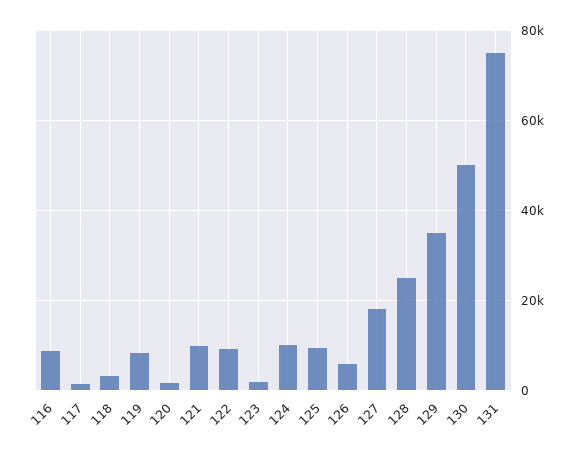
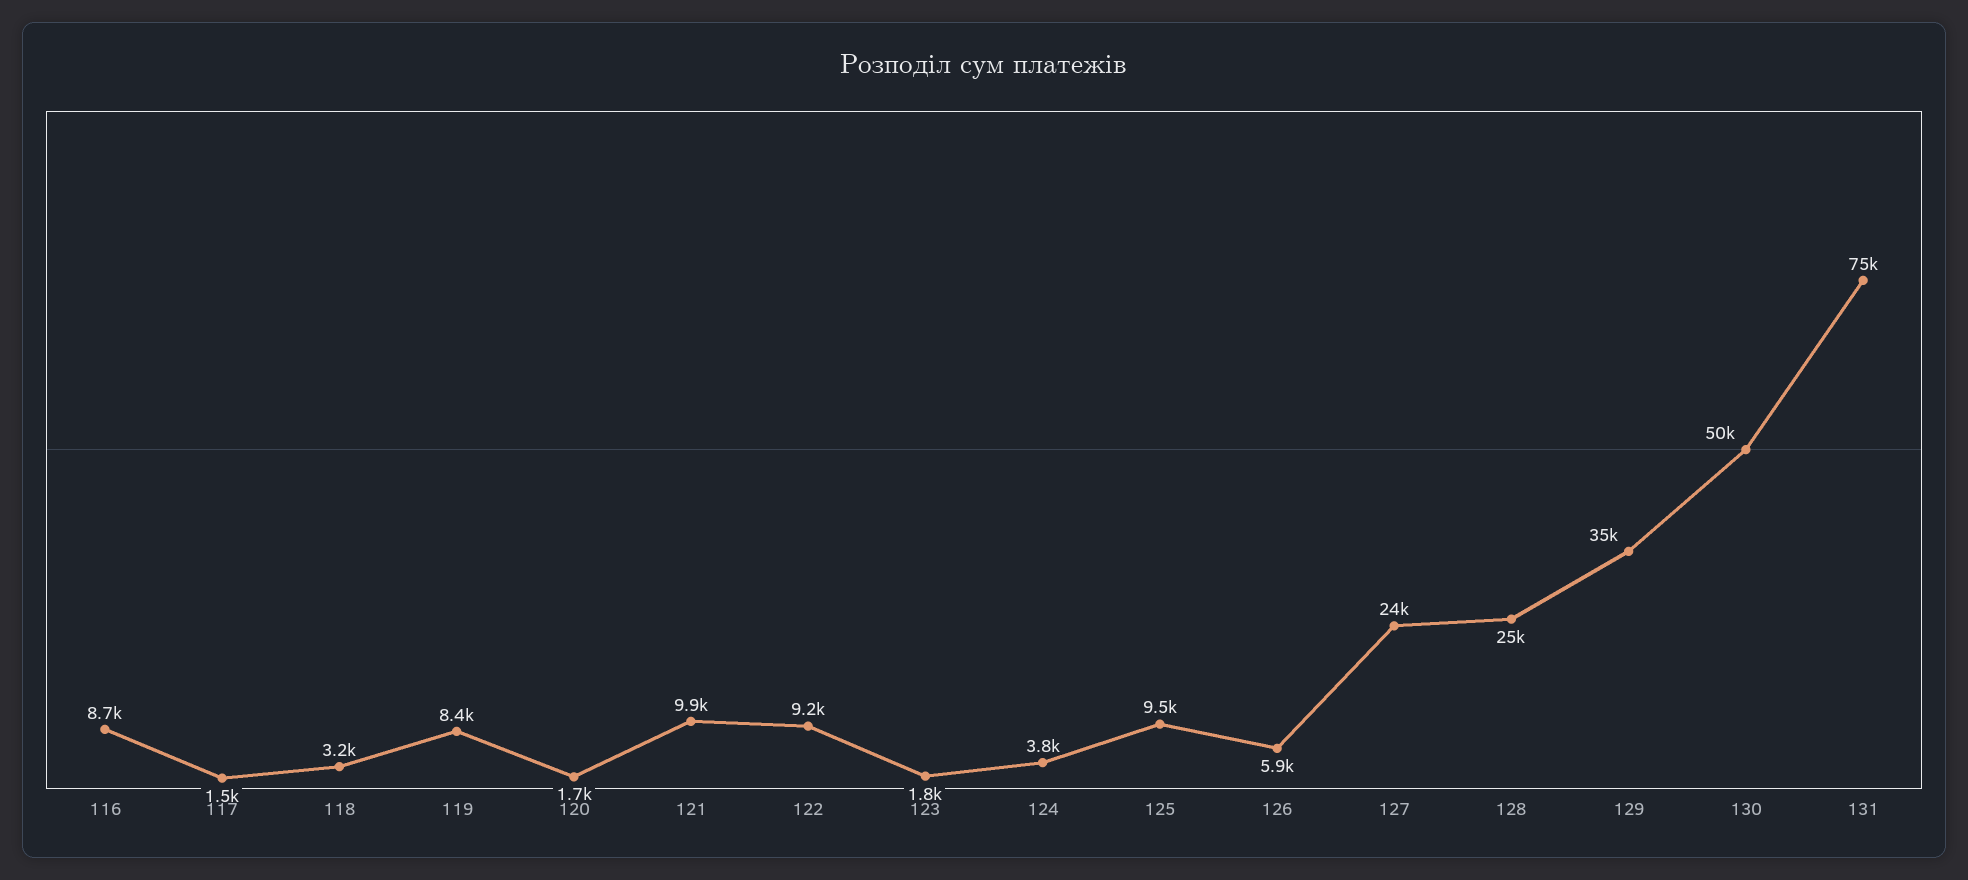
124: 10000 -> 3800
127: 18000 -> 24000

